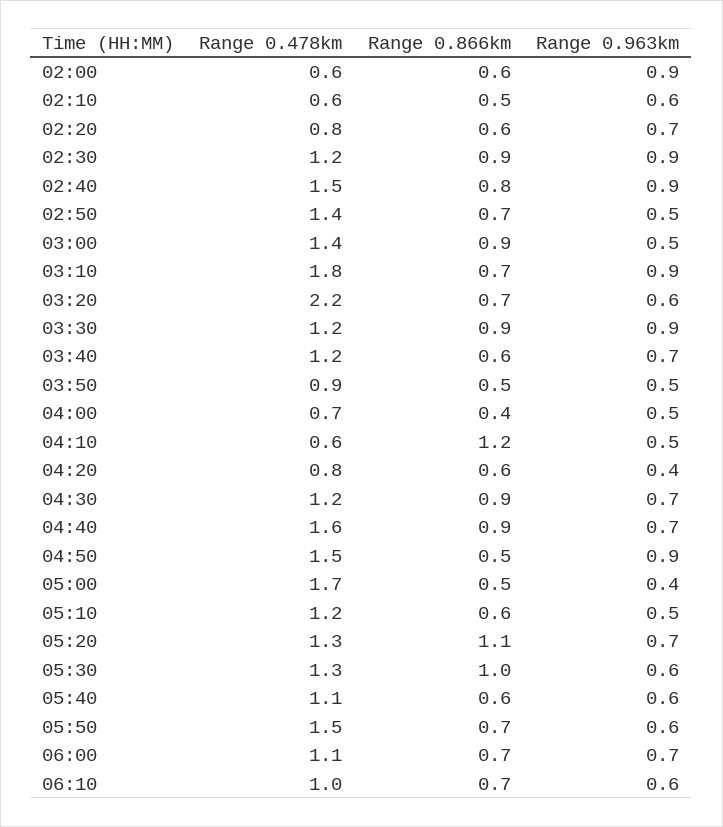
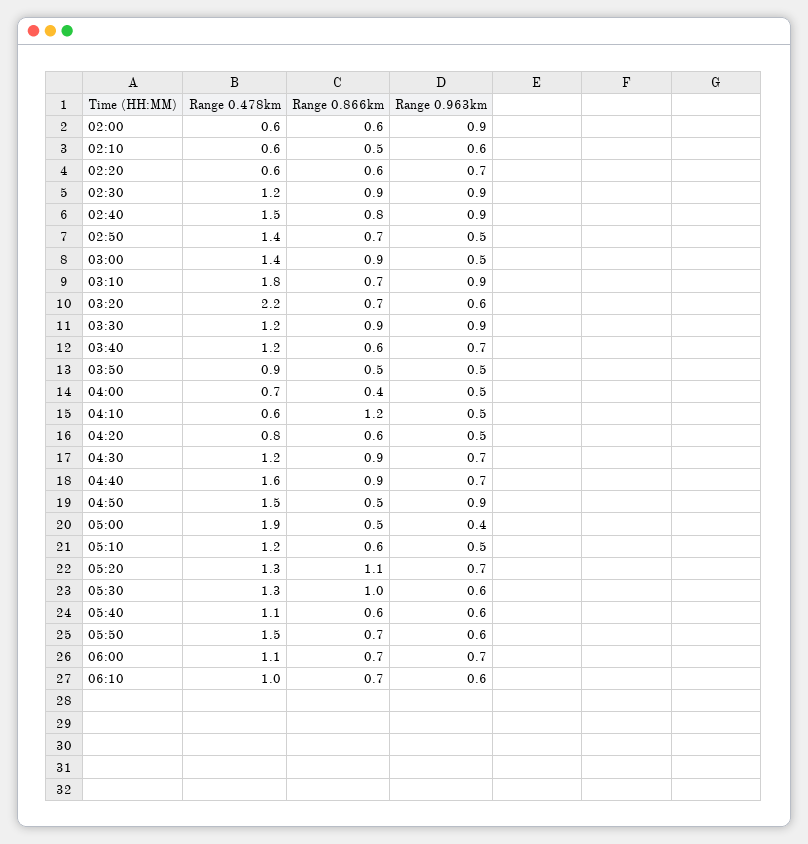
Range 0.478km, 02:20: 0.8 -> 0.6
Range 0.963km, 04:20: 0.4 -> 0.5
Range 0.478km, 05:00: 1.7 -> 1.9

